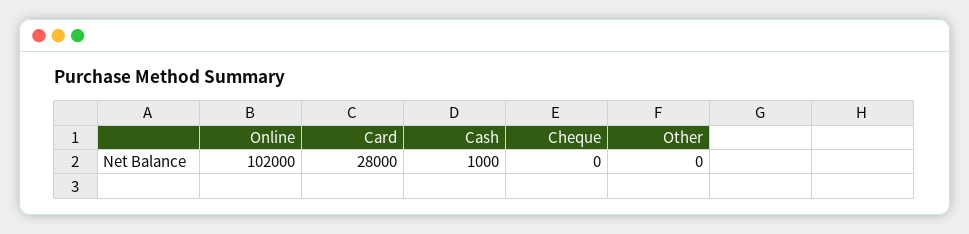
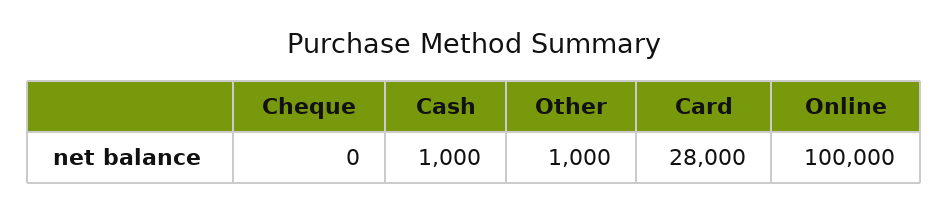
Online: 102000 -> 100000
Other: 0 -> 1000

